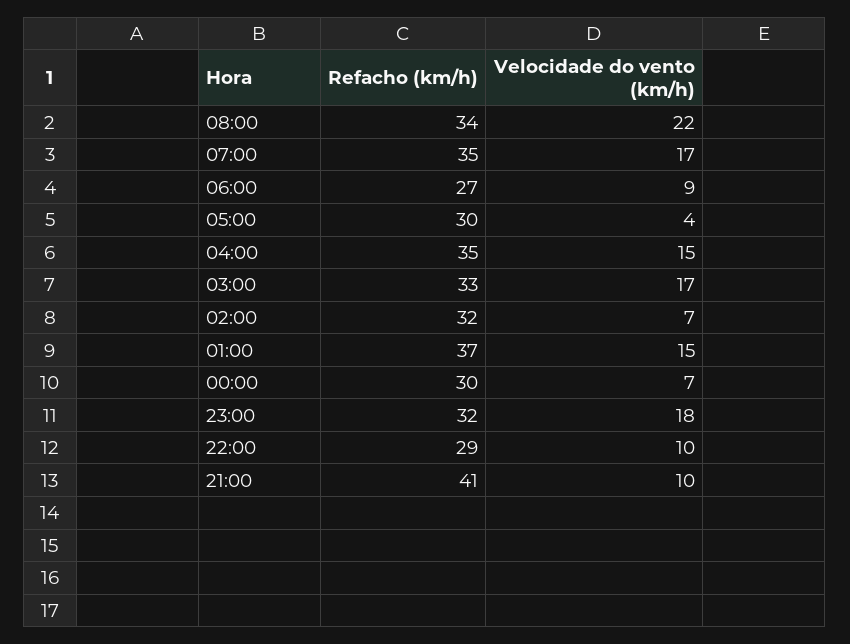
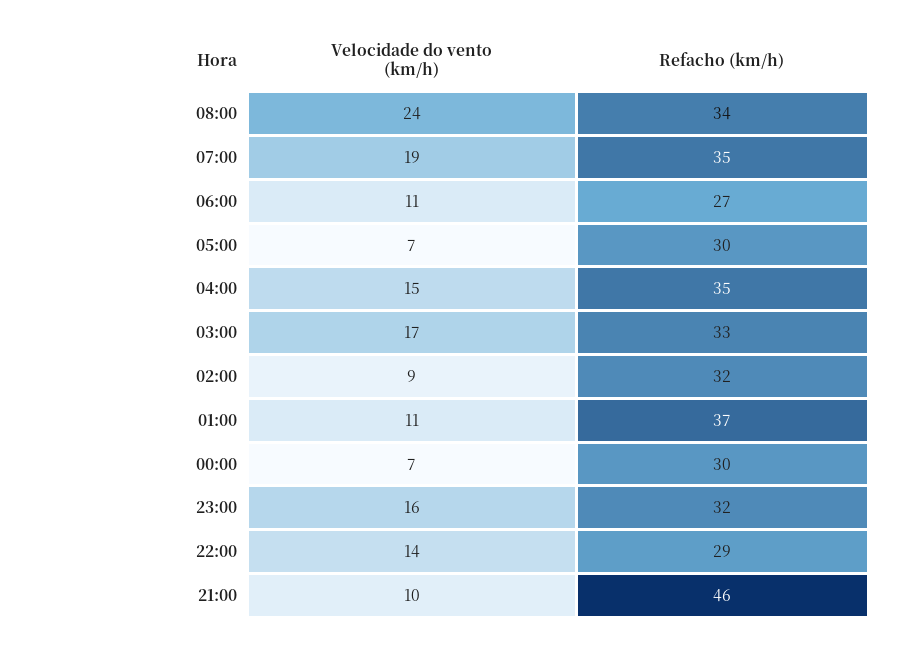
Velocidade do vento (km/h), 08:00: 22 -> 24
Velocidade do vento (km/h), 07:00: 17 -> 19
Velocidade do vento (km/h), 06:00: 9 -> 11
Velocidade do vento (km/h), 05:00: 4 -> 7
Velocidade do vento (km/h), 02:00: 7 -> 9
Velocidade do vento (km/h), 01:00: 15 -> 11
Velocidade do vento (km/h), 23:00: 18 -> 16
Velocidade do vento (km/h), 22:00: 10 -> 14
Refacho (km/h), 21:00: 41 -> 46

